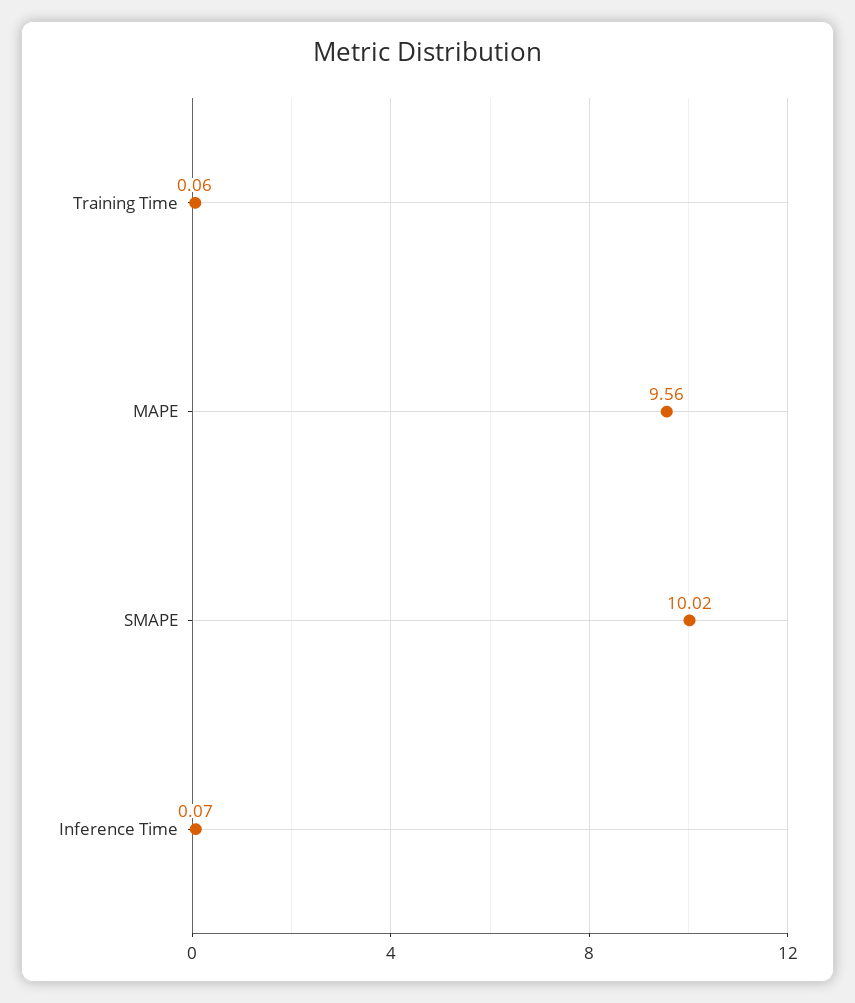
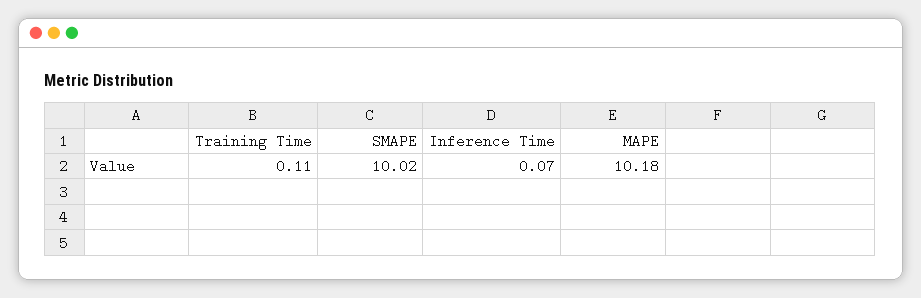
Training Time: 0.06 -> 0.11
MAPE: 9.56 -> 10.18

